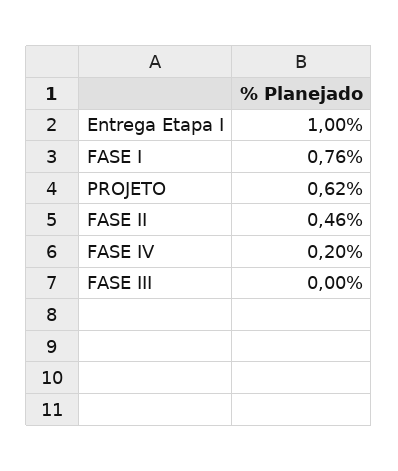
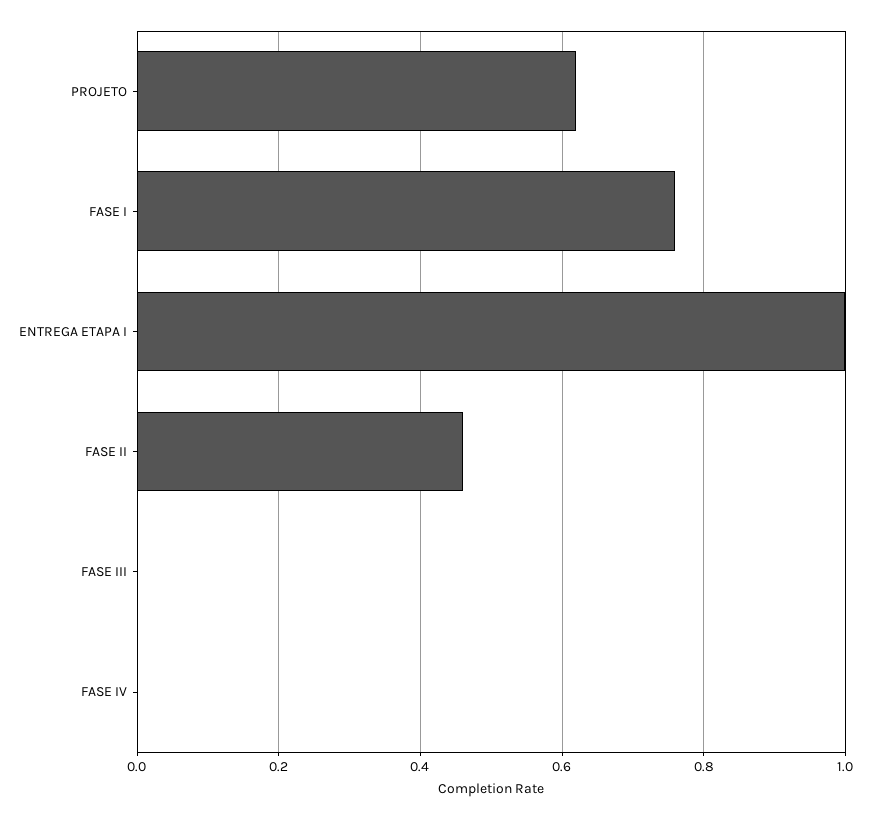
FASE IV: 0.2 -> 0

